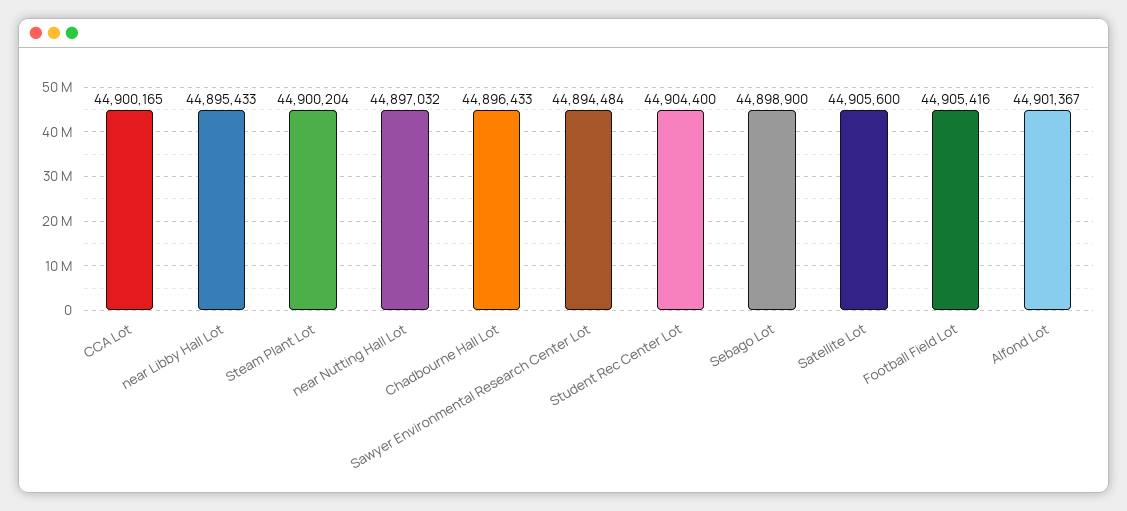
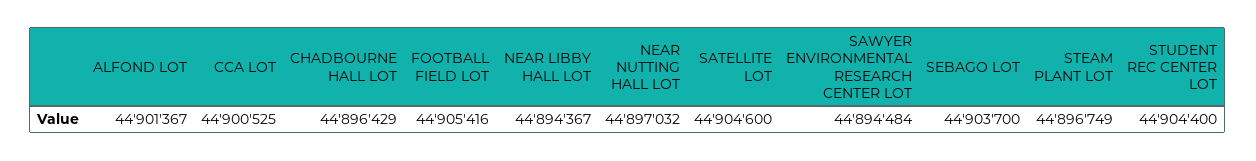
CCA Lot: 44900165 -> 44900525
near Libby Hall Lot: 44895433 -> 44894367
Steam Plant Lot: 44900204 -> 44896749
Chadbourne Hall Lot: 44896433 -> 44896429
Sebago Lot: 44898900 -> 44903700
Satellite Lot: 44905600 -> 44904600

